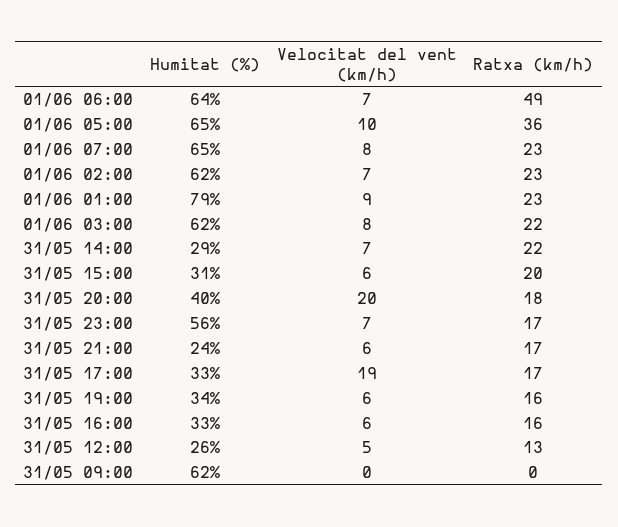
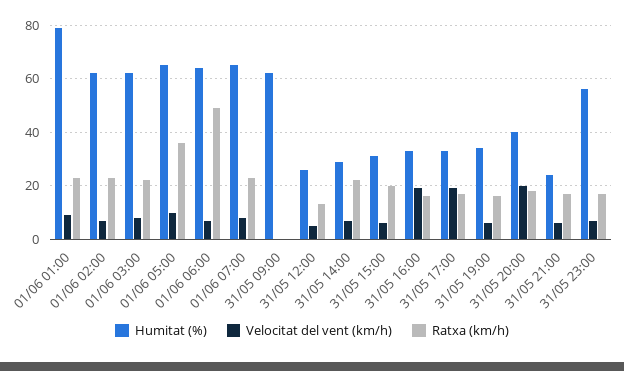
Velocitat del vent (km/h), 31/05 16:00: 6 -> 20

